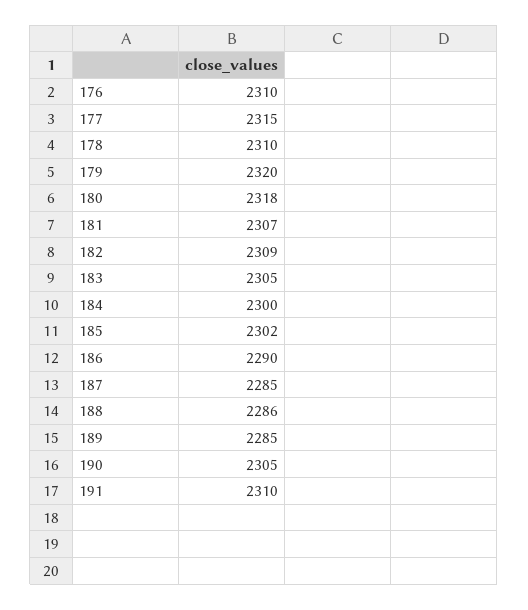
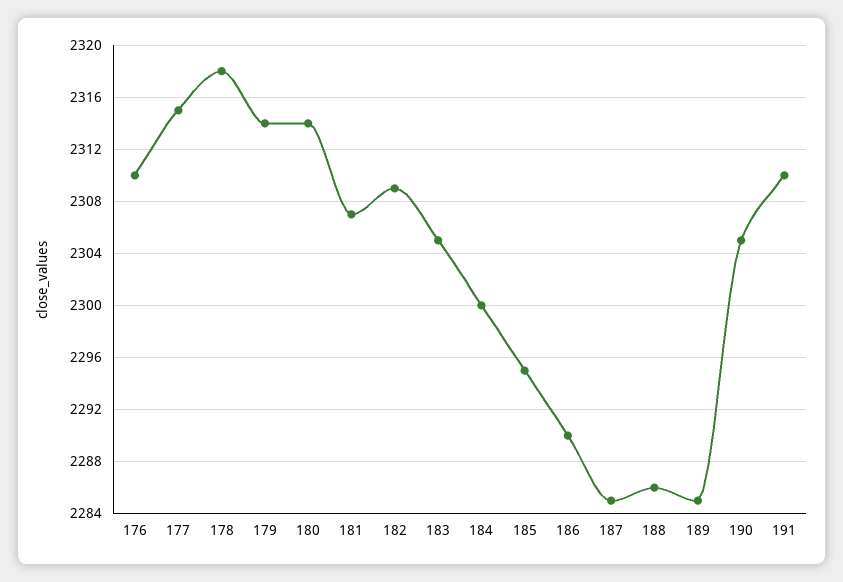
178: 2310 -> 2318
179: 2320 -> 2314
180: 2318 -> 2314
185: 2302 -> 2295

